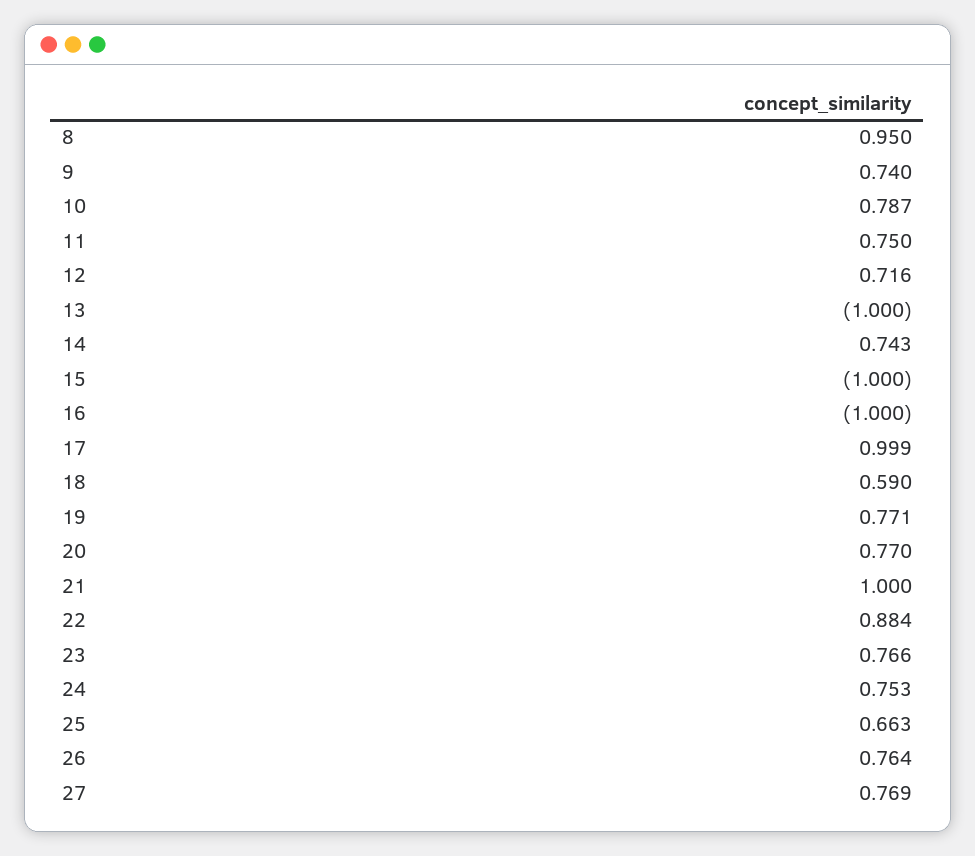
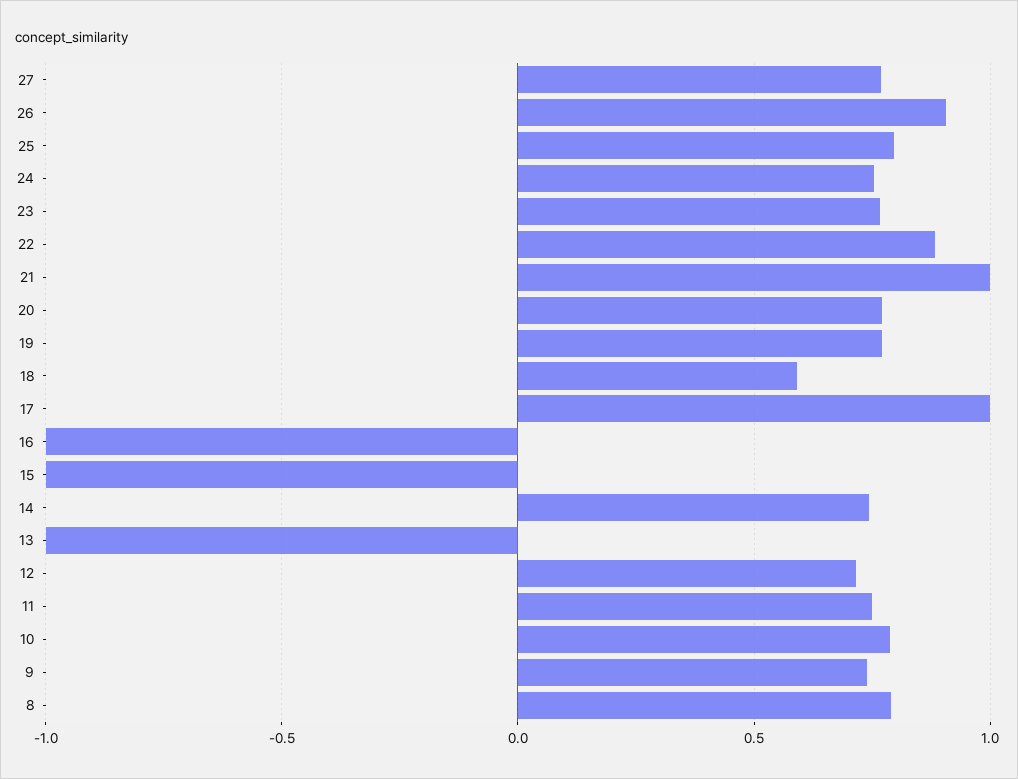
8: 0.95 -> 0.8
25: 0.663 -> 0.8
26: 0.764 -> 0.9

